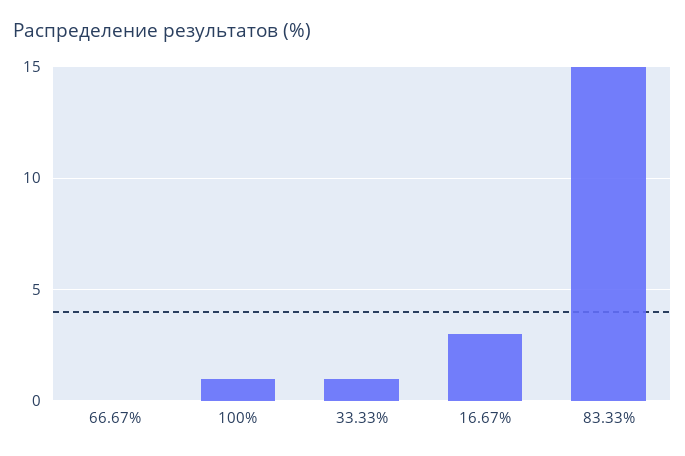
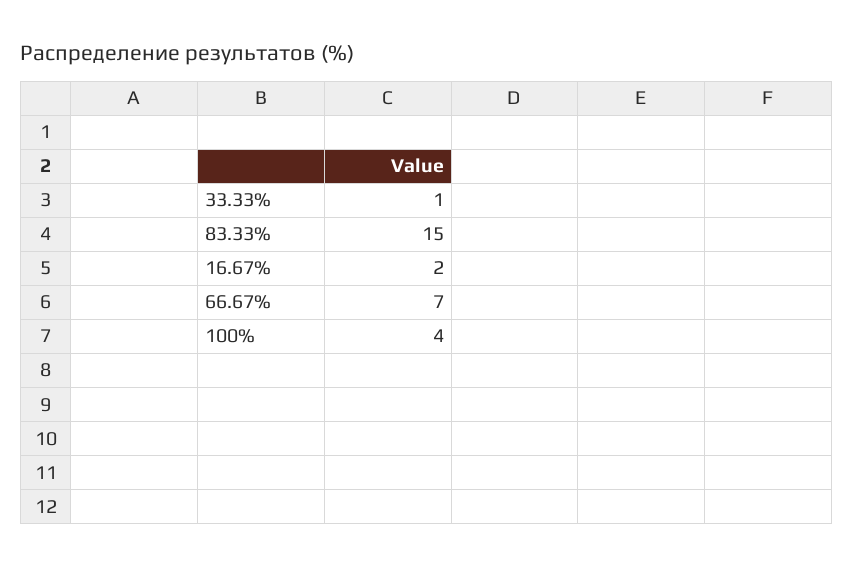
66.67%: 0 -> 7
100%: 1 -> 4
16.67%: 3 -> 2

